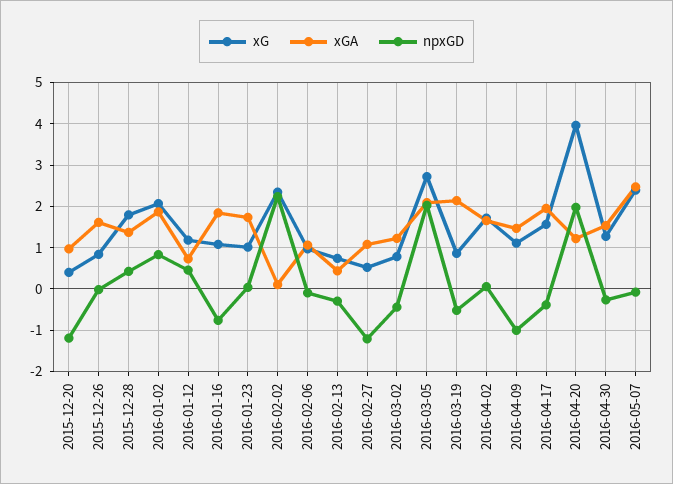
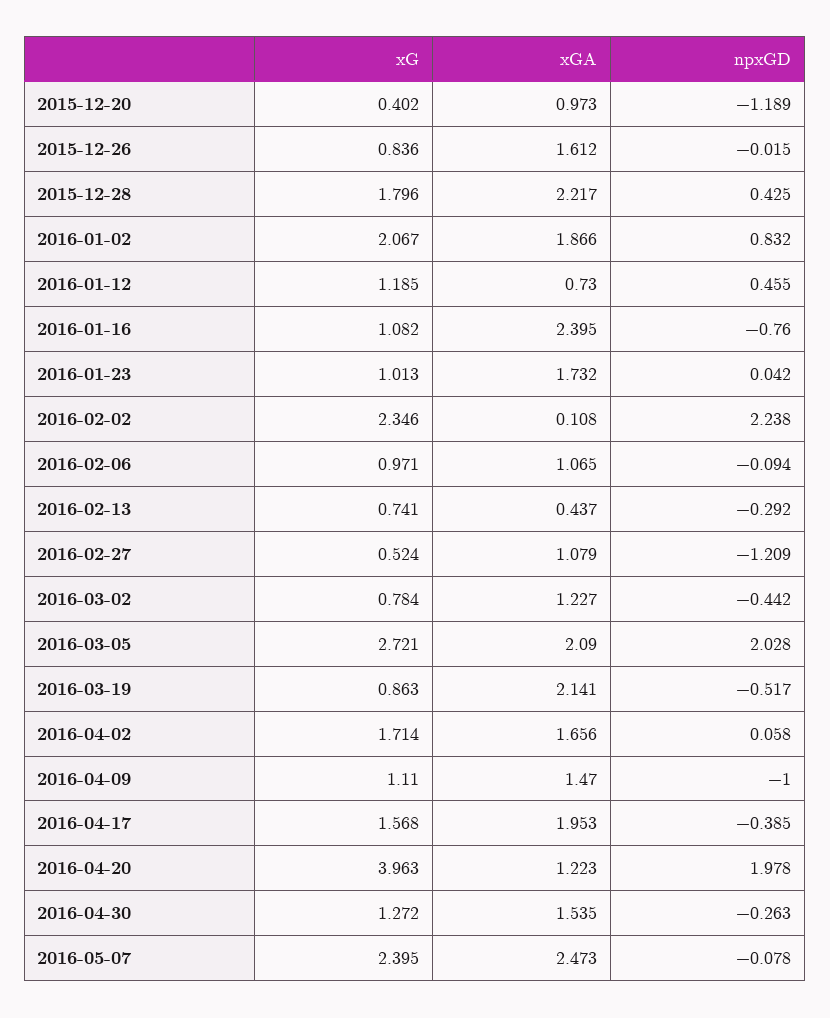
xGA, 2015-12-28: 1.4 -> 2.217
xGA, 2016-01-16: 1.8 -> 2.395

